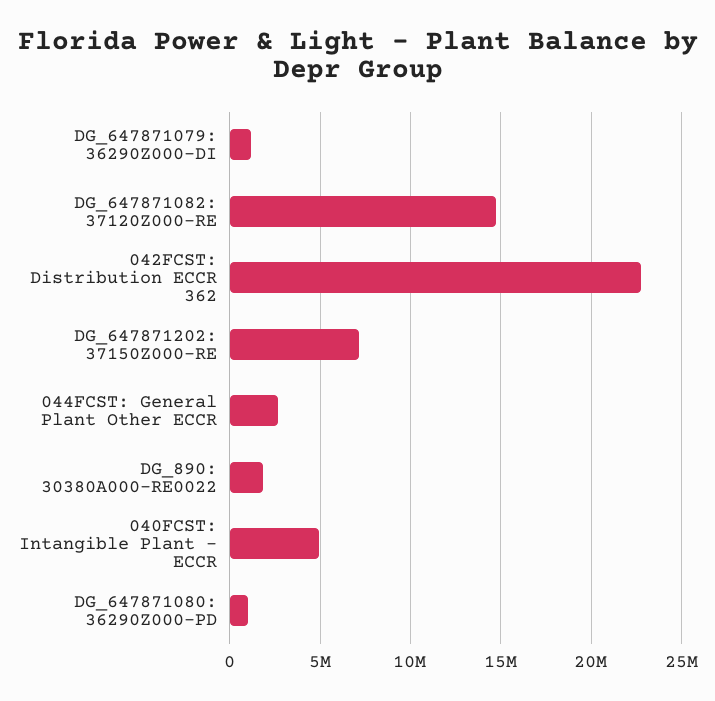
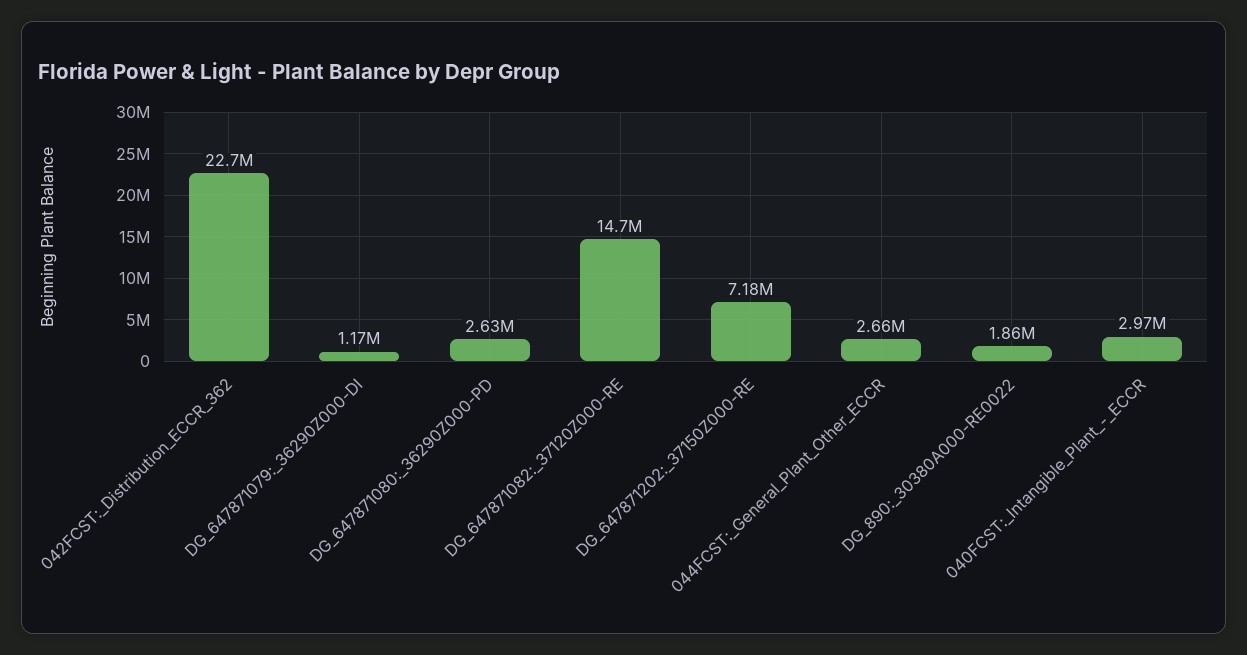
040FCST: Intangible Plant - ECCR: 5000000 -> 2970000
DG_647871080: 36290Z000-PD: 1000000 -> 2630000

